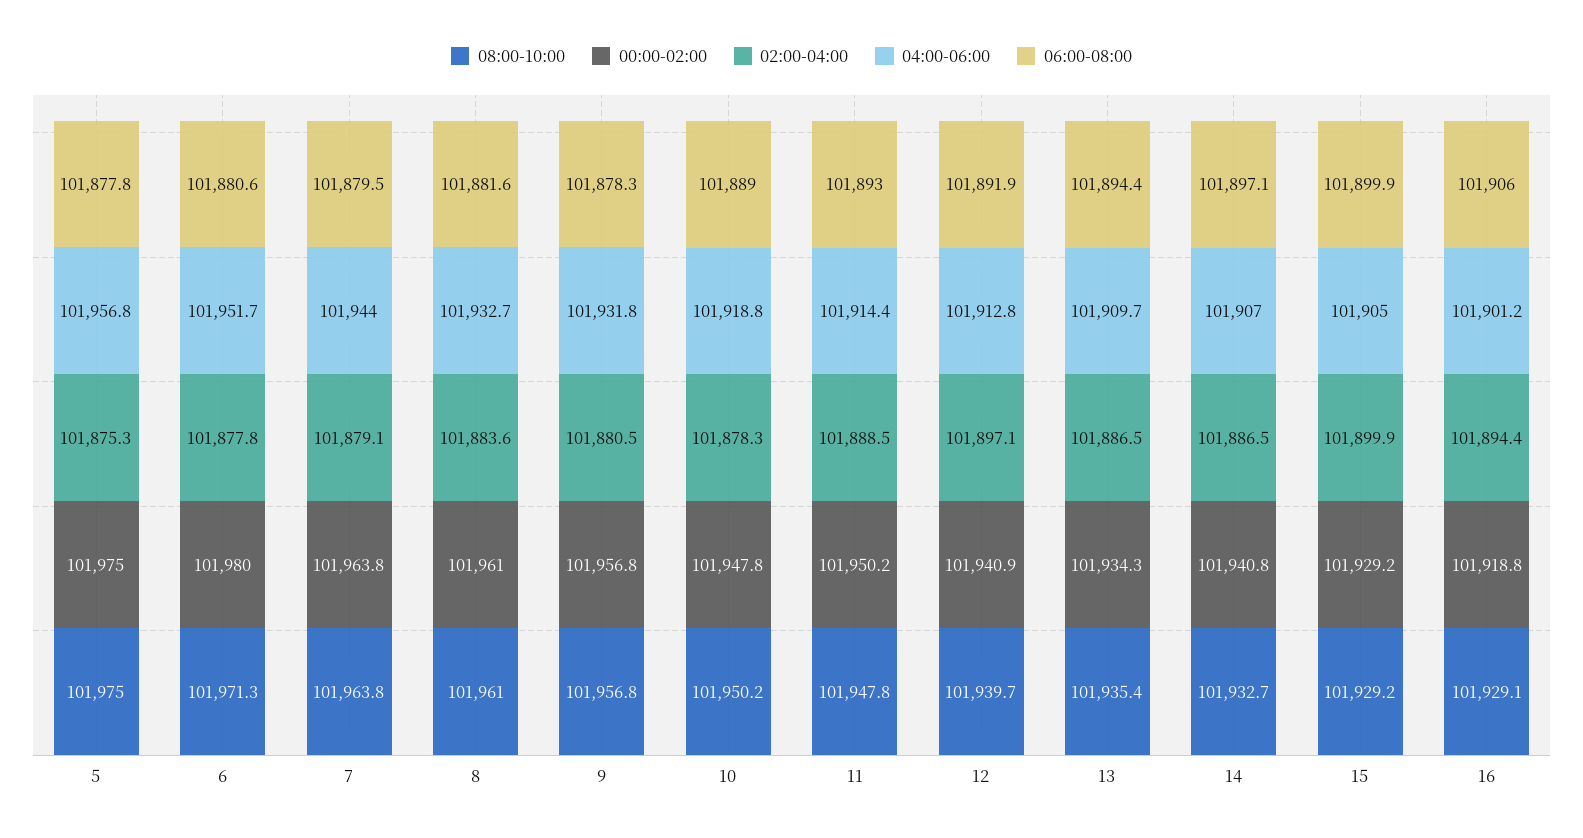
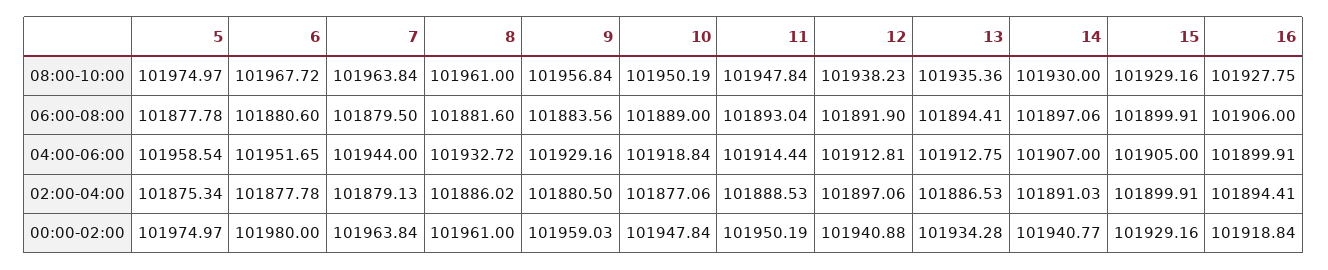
04:00-06:00, 5: 101956.8 -> 101958.54
08:00-10:00, 6: 101971.3 -> 101967.72
02:00-04:00, 8: 101883.6 -> 101886.02
00:00-02:00, 9: 101956.8 -> 101959.03
04:00-06:00, 9: 101931.8 -> 101929.16
06:00-08:00, 9: 101878.3 -> 101883.56
02:00-04:00, 10: 101878.3 -> 101877.06
08:00-10:00, 12: 101939.7 -> 101938.23
04:00-06:00, 13: 101909.7 -> 101912.75
08:00-10:00, 14: 101932.7 -> 101930
02:00-04:00, 14: 101886.5 -> 101891.03
08:00-10:00, 16: 101929.1 -> 101927.75
04:00-06:00, 16: 101901.2 -> 101899.91

